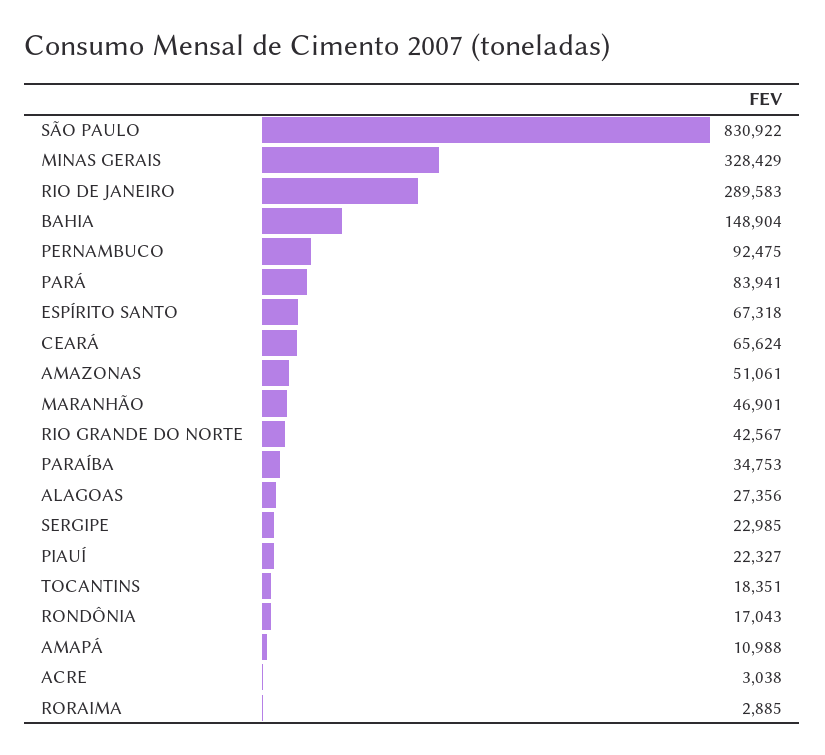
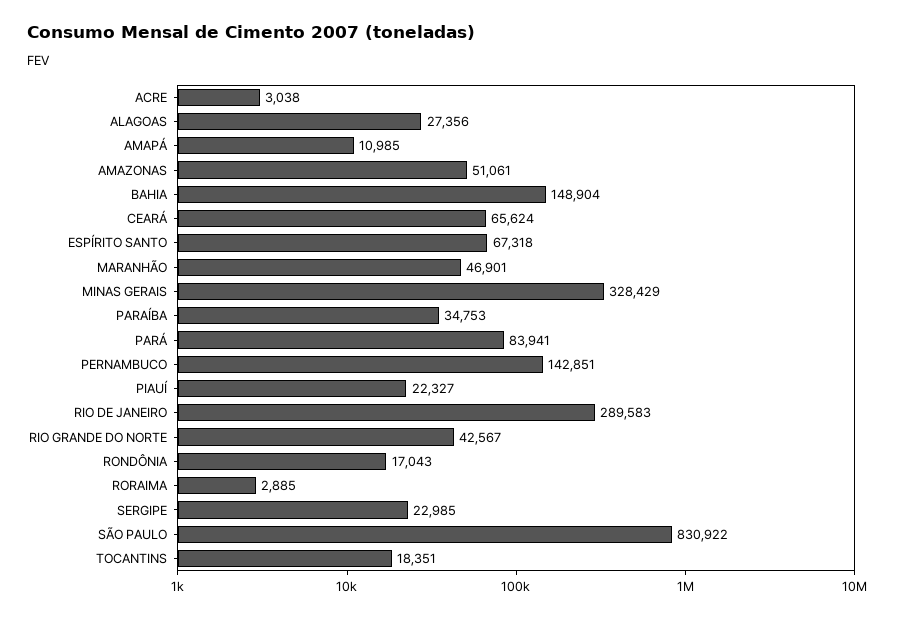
PERNAMBUCO: 92475 -> 142851
AMAPÁ: 10988 -> 10985

